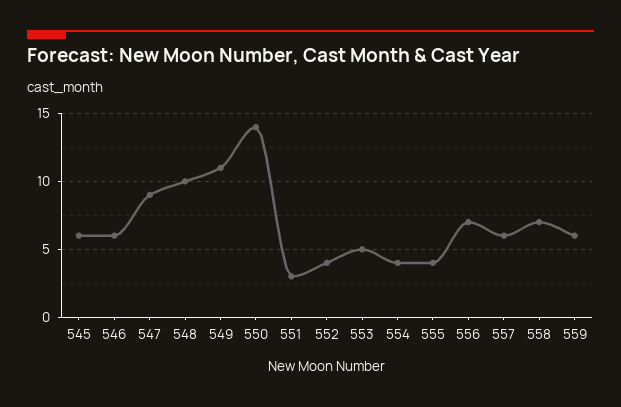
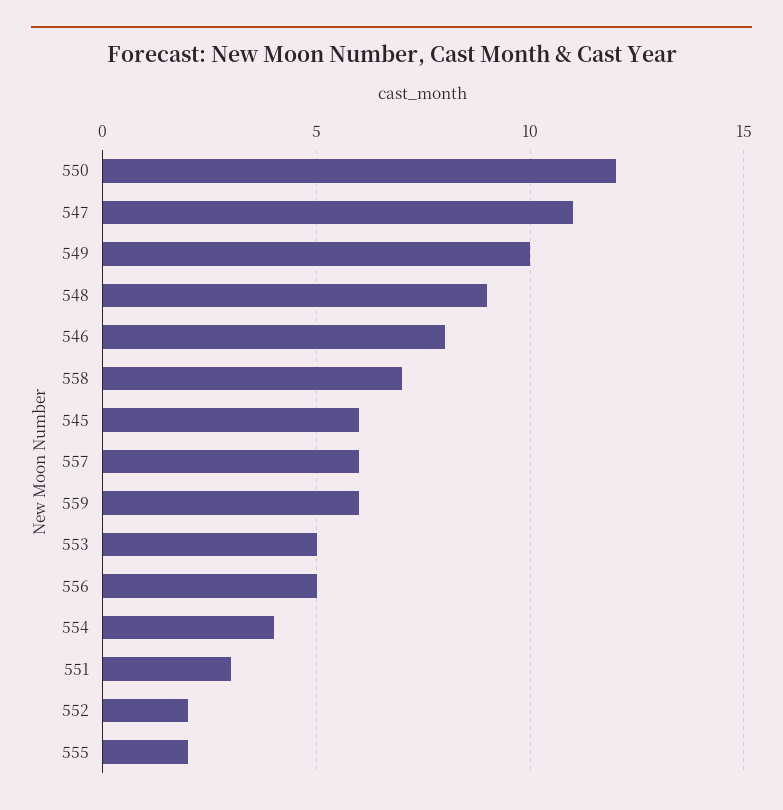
546: 6 -> 8
547: 9 -> 11
548: 10 -> 9
549: 11 -> 10
550: 14 -> 12
552: 4 -> 2
555: 4 -> 2
556: 7 -> 5

